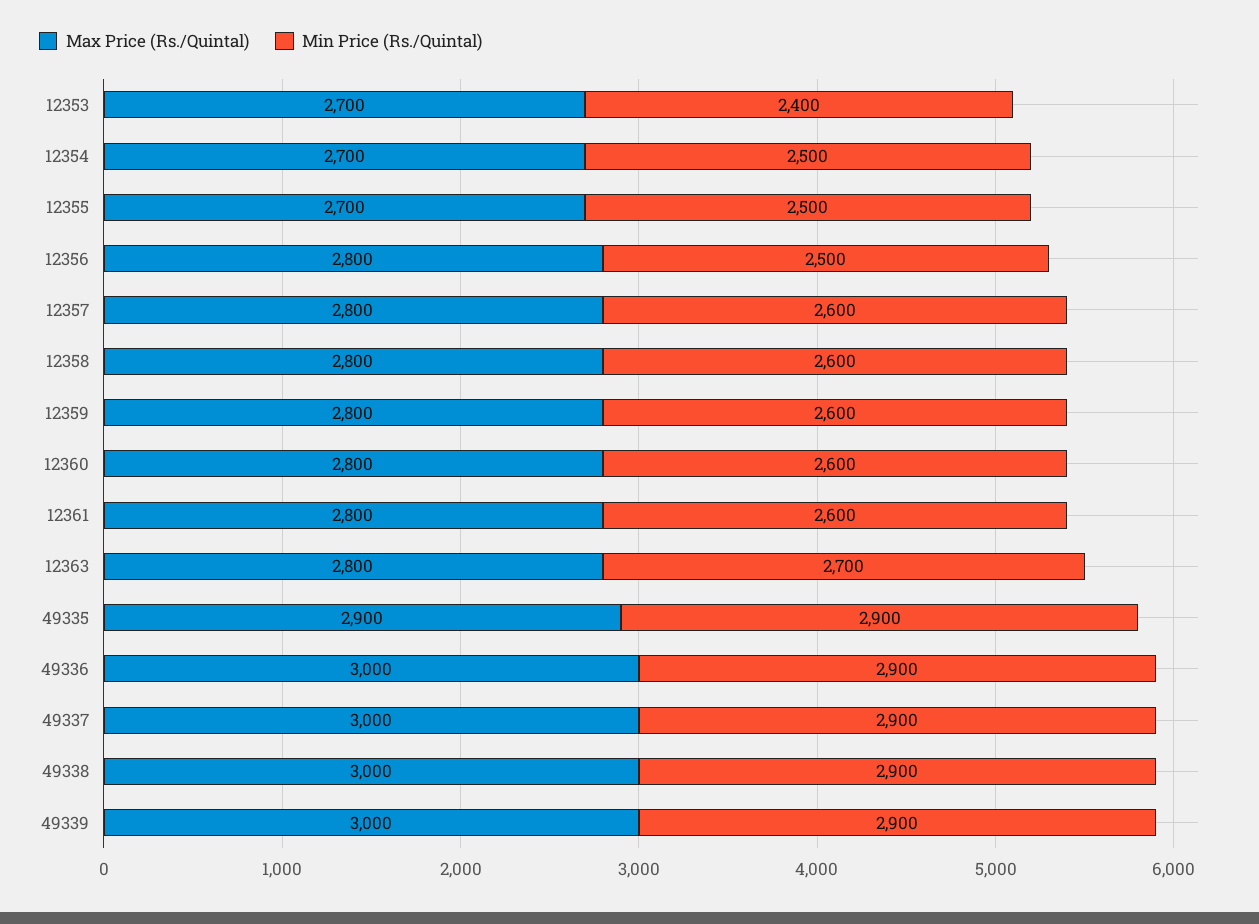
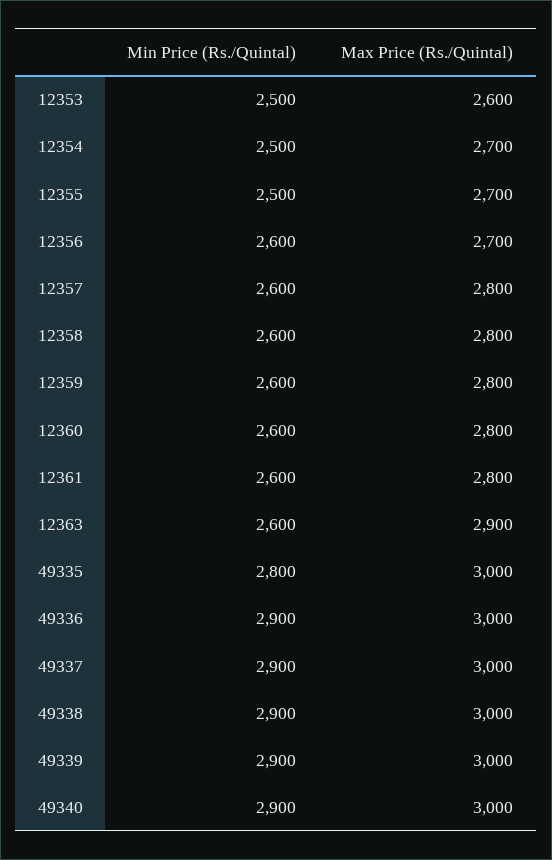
Max Price (Rs./Quintal), 12353: 2700 -> 2600
Min Price (Rs./Quintal), 12353: 2400 -> 2500
Max Price (Rs./Quintal), 12356: 2800 -> 2700
Min Price (Rs./Quintal), 12356: 2500 -> 2600
Max Price (Rs./Quintal), 12363: 2800 -> 2900
Min Price (Rs./Quintal), 12363: 2700 -> 2600
Max Price (Rs./Quintal), 49335: 2900 -> 3000
Min Price (Rs./Quintal), 49335: 2900 -> 2800
Min Price (Rs./Quintal), 49340: none -> 2900
Max Price (Rs./Quintal), 49340: none -> 3000

